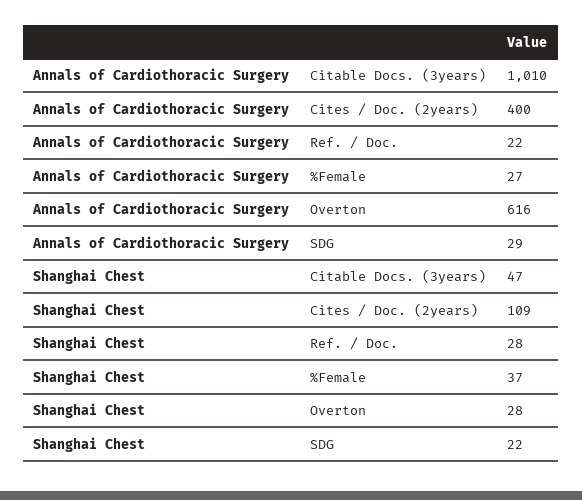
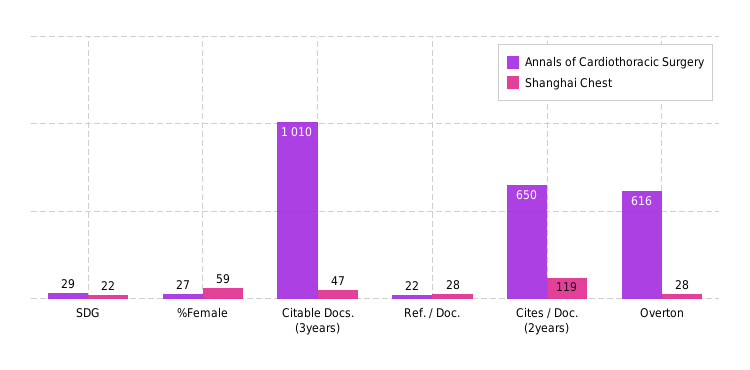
Annals of Cardiothoracic Surgery, Cites / Doc. (2years): 400 -> 650
Shanghai Chest, Cites / Doc. (2years): 109 -> 119
Shanghai Chest, %Female: 37 -> 59

